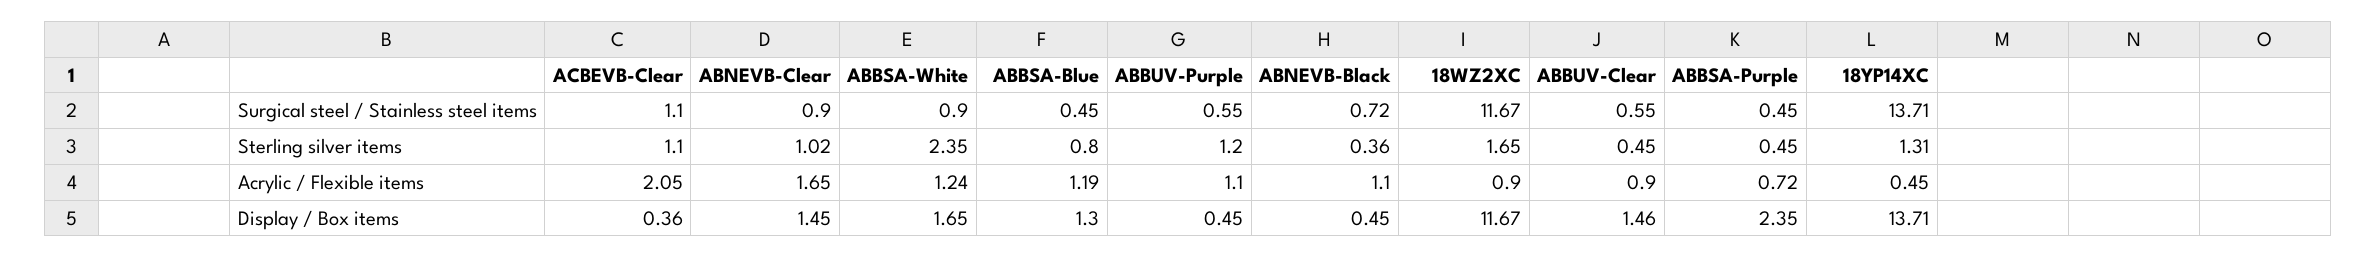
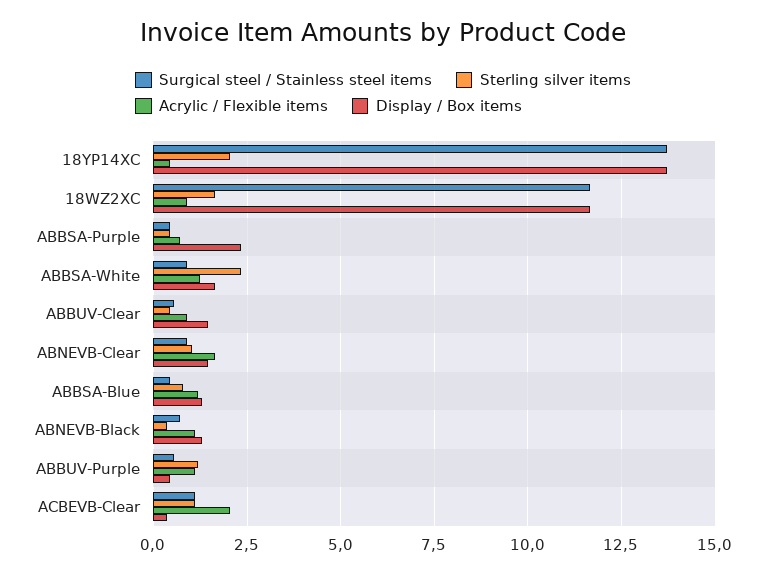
Sterling silver items, 18YP14XC: 1.31 -> 2
Display / Box items, ABNEVB-Black: 0.45 -> 1.25

